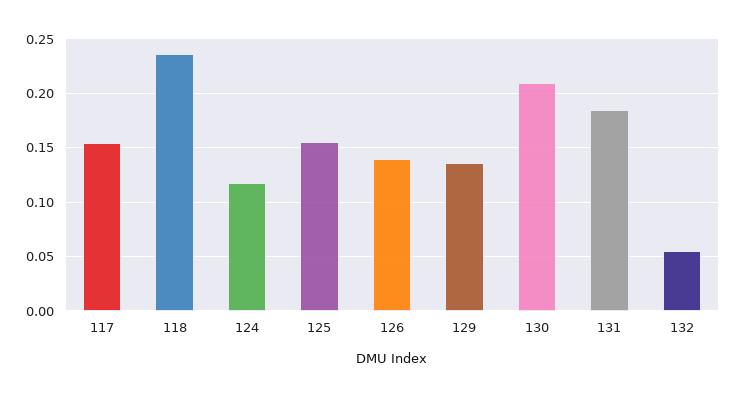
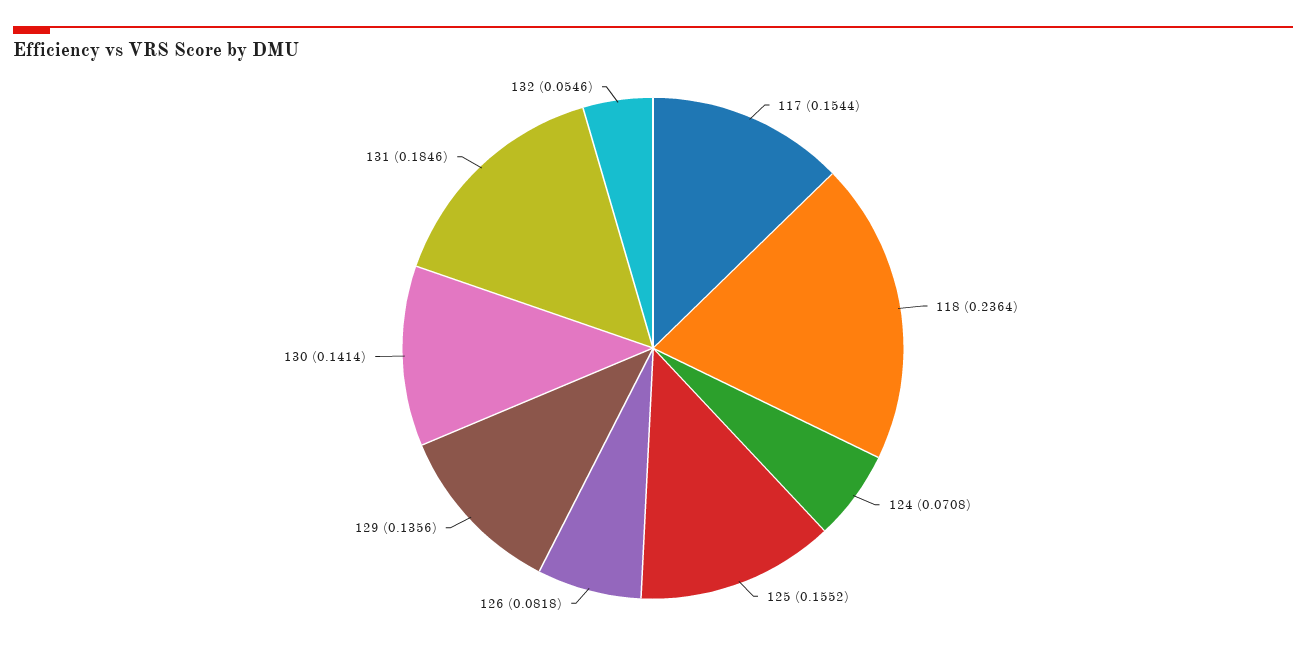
124: 0.12 -> 0.0708
126: 0.14 -> 0.0818
130: 0.21 -> 0.1414

